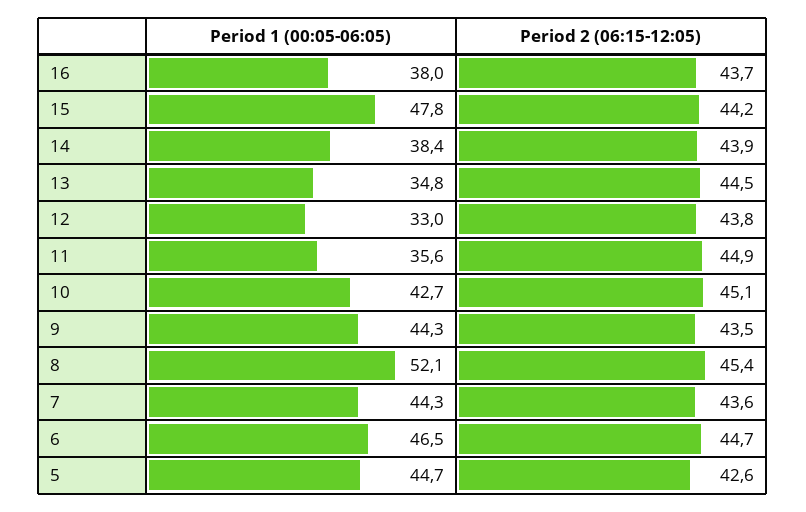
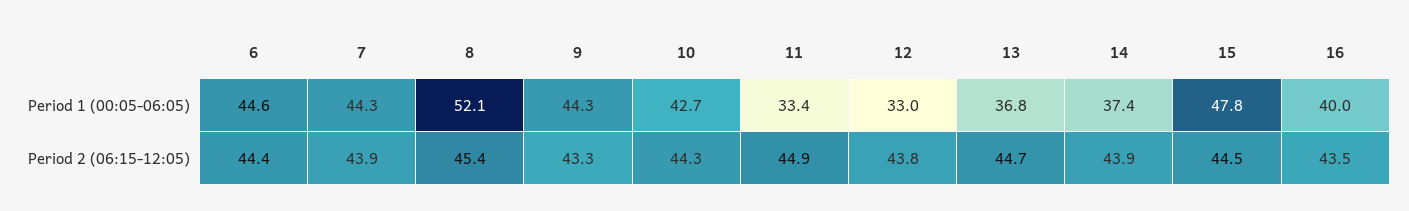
Period 1 (00:05-06:05), 16: 38 -> 40
Period 2 (06:15-12:05), 16: 43.7 -> 43.5
Period 2 (06:15-12:05), 15: 44.2 -> 44.5
Period 1 (00:05-06:05), 14: 38.4 -> 37.4
Period 1 (00:05-06:05), 13: 34.8 -> 36.8
Period 2 (06:15-12:05), 13: 44.5 -> 44.7
Period 1 (00:05-06:05), 11: 35.6 -> 33.4
Period 2 (06:15-12:05), 10: 45.1 -> 44.3
Period 2 (06:15-12:05), 9: 43.5 -> 43.3
Period 2 (06:15-12:05), 7: 43.6 -> 43.9
Period 1 (00:05-06:05), 6: 46.5 -> 44.6
Period 2 (06:15-12:05), 6: 44.7 -> 44.4
Period 1 (00:05-06:05), 5: 44.7 -> none
Period 2 (06:15-12:05), 5: 42.6 -> none

